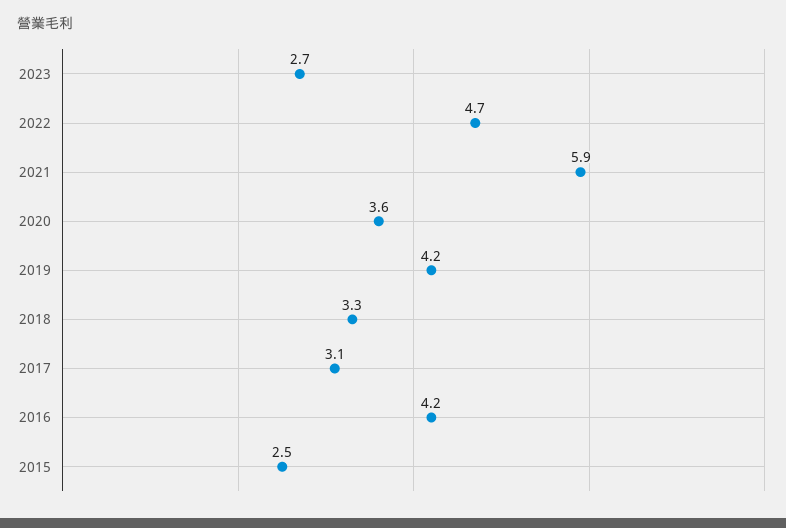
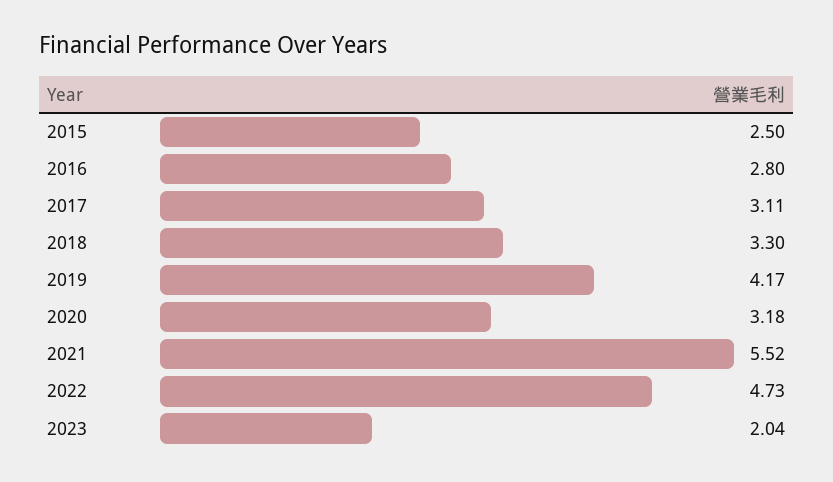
2023: 2.7 -> 2.04
2021: 5.9 -> 5.52
2020: 3.6 -> 3.18
2016: 4.2 -> 2.8

